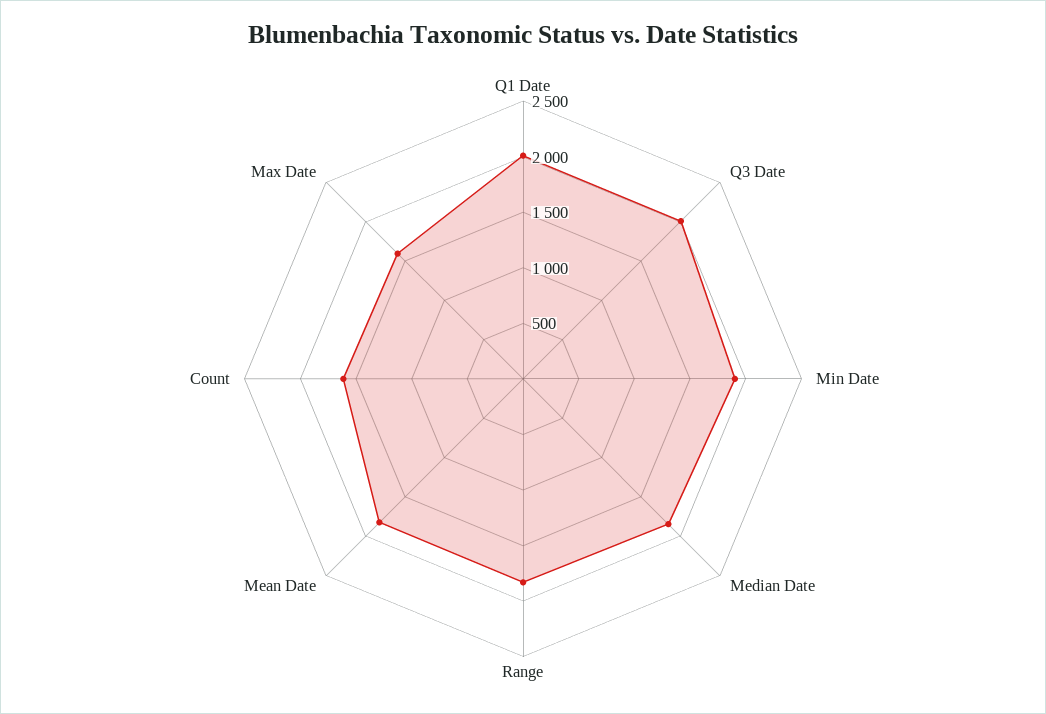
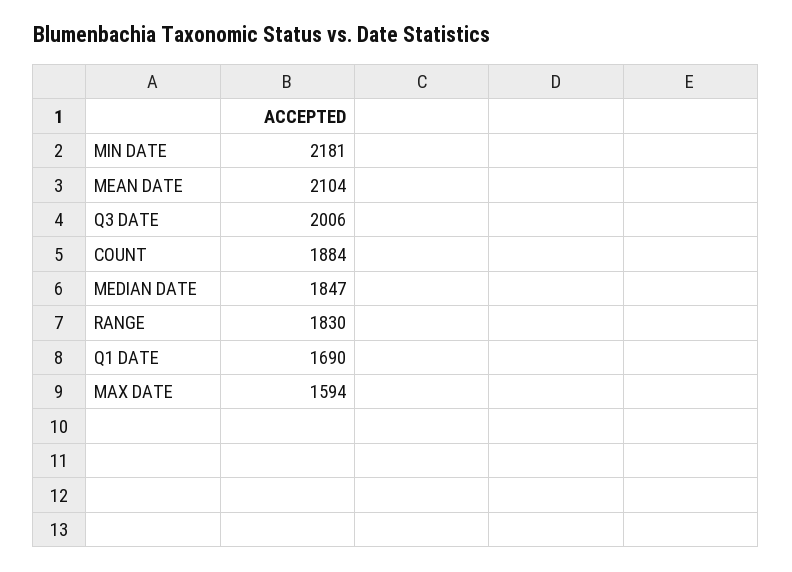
Q1 Date: 2000 -> 1690
Min Date: 1900 -> 2181
Mean Date: 1800 -> 2104
Count: 1600 -> 1884

